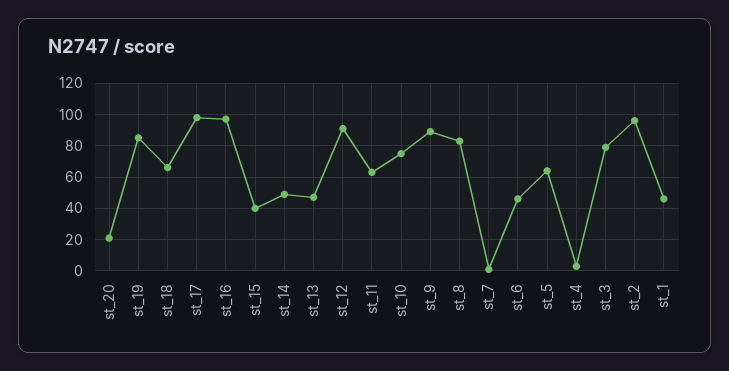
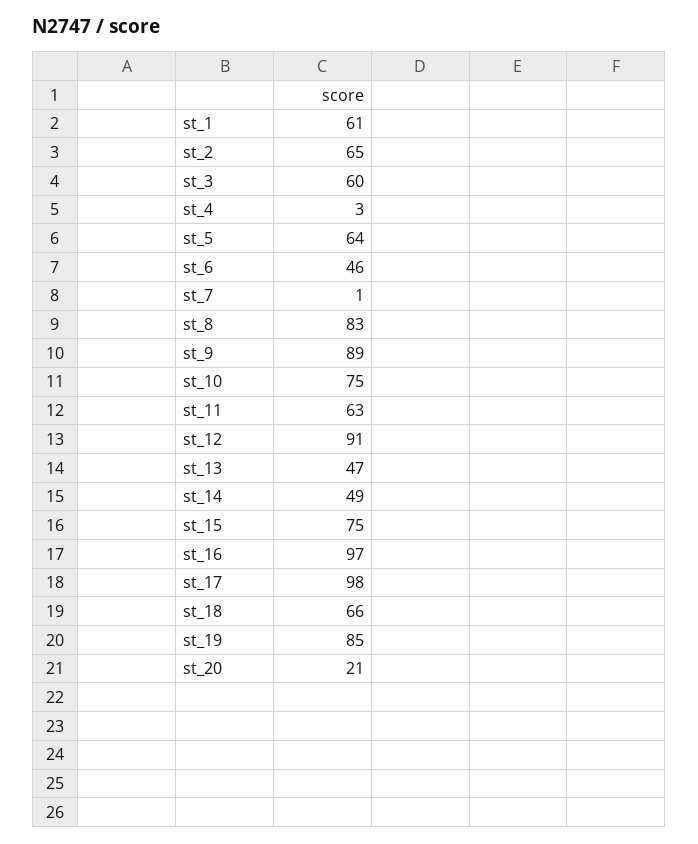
st_15: 40 -> 75
st_3: 80 -> 60
st_2: 95 -> 65
st_1: 45 -> 61

